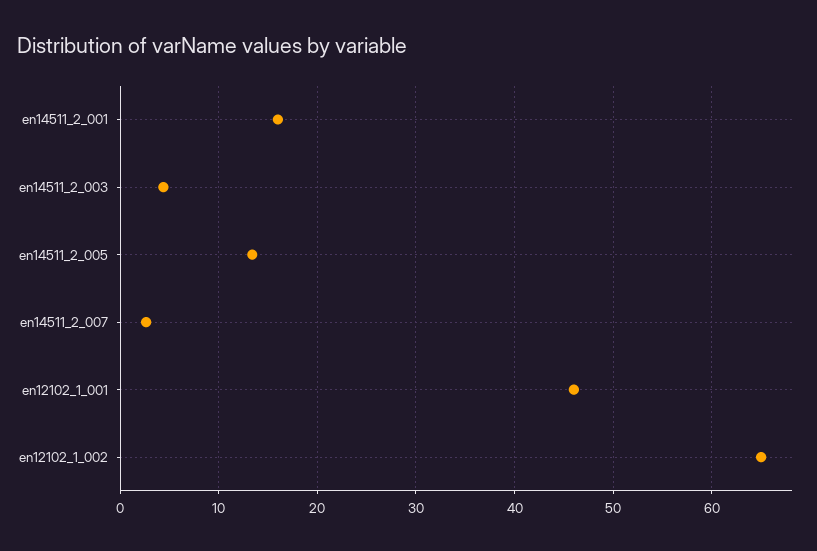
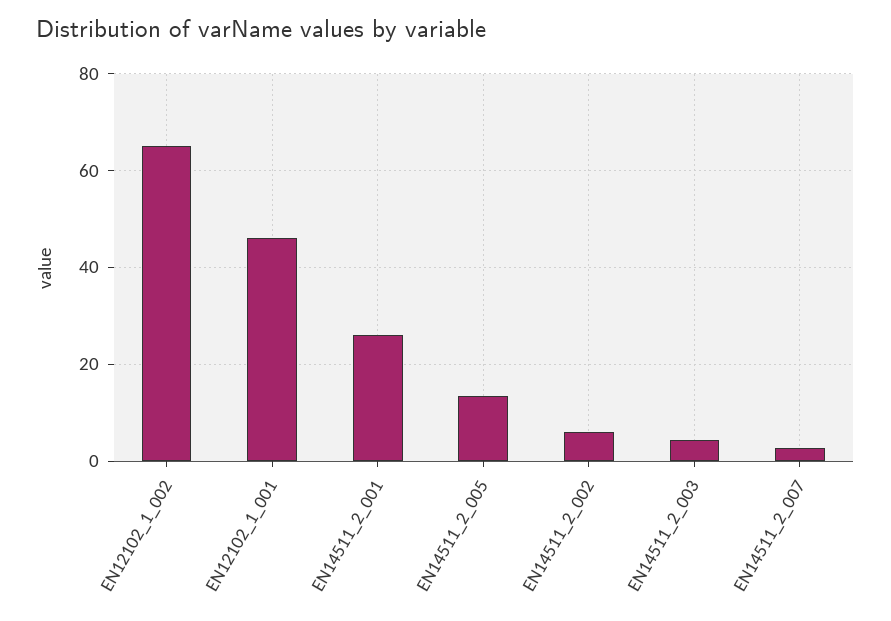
en14511_2_001: 16 -> 26
EN14511_2_002: none -> 6

